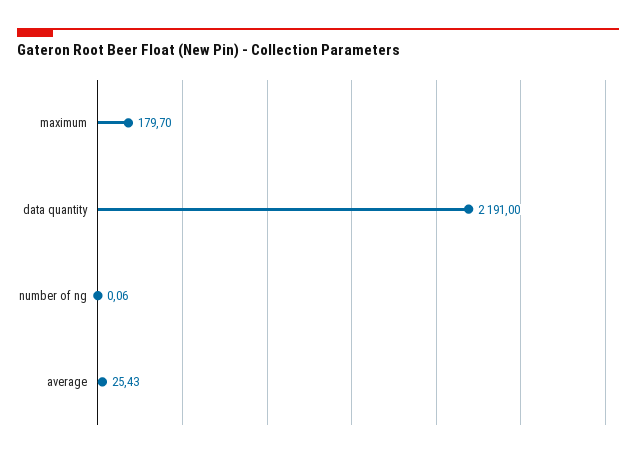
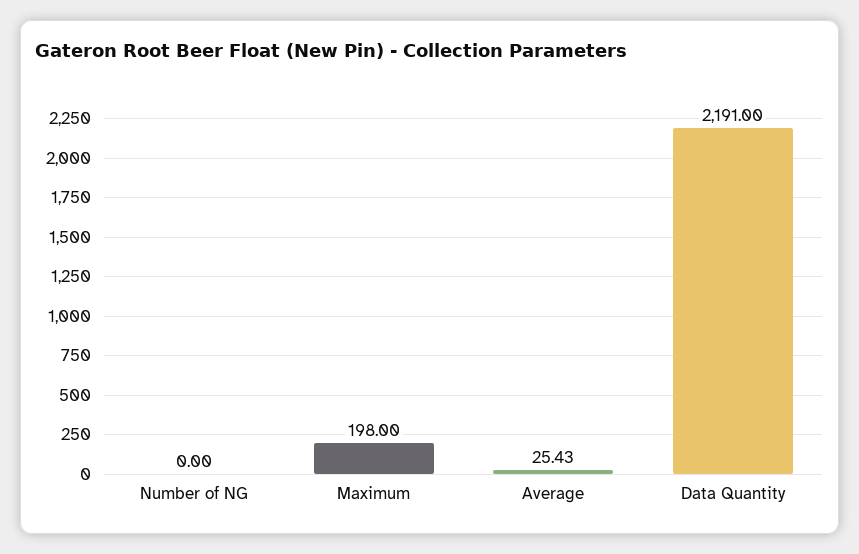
maximum: 179.7 -> 198
number of ng: 0.06 -> 0

